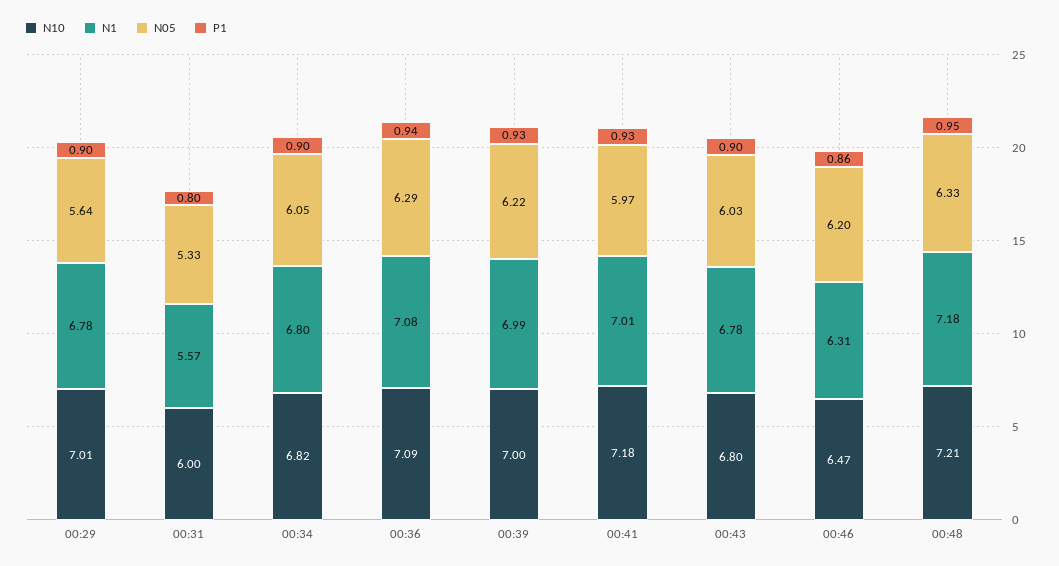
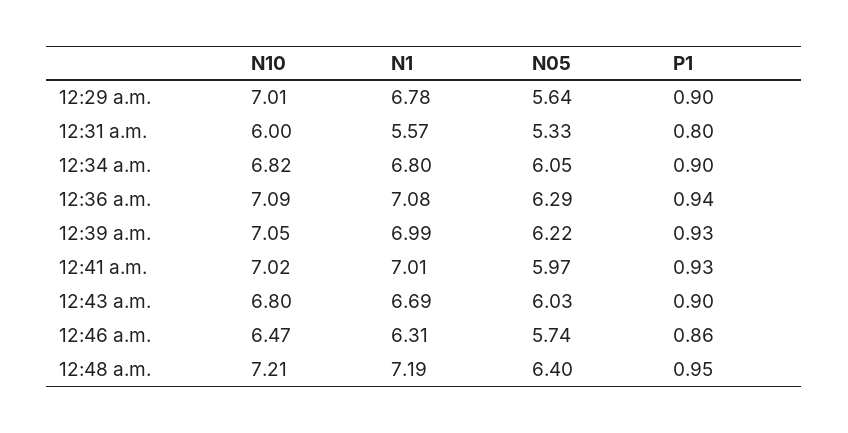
N10, 00:39: 7 -> 7.05
N10, 00:41: 7.18 -> 7.02
N1, 00:43: 6.78 -> 6.69
N05, 00:46: 6.2 -> 5.74
N1, 00:48: 7.18 -> 7.19
N05, 00:48: 6.33 -> 6.4

